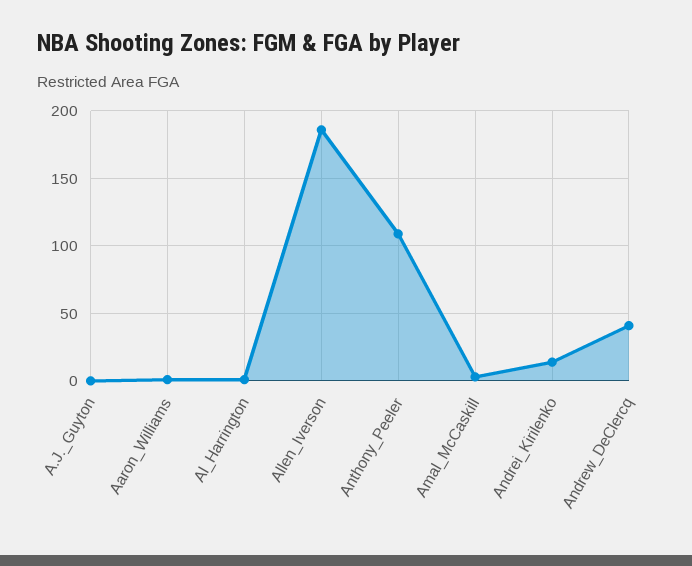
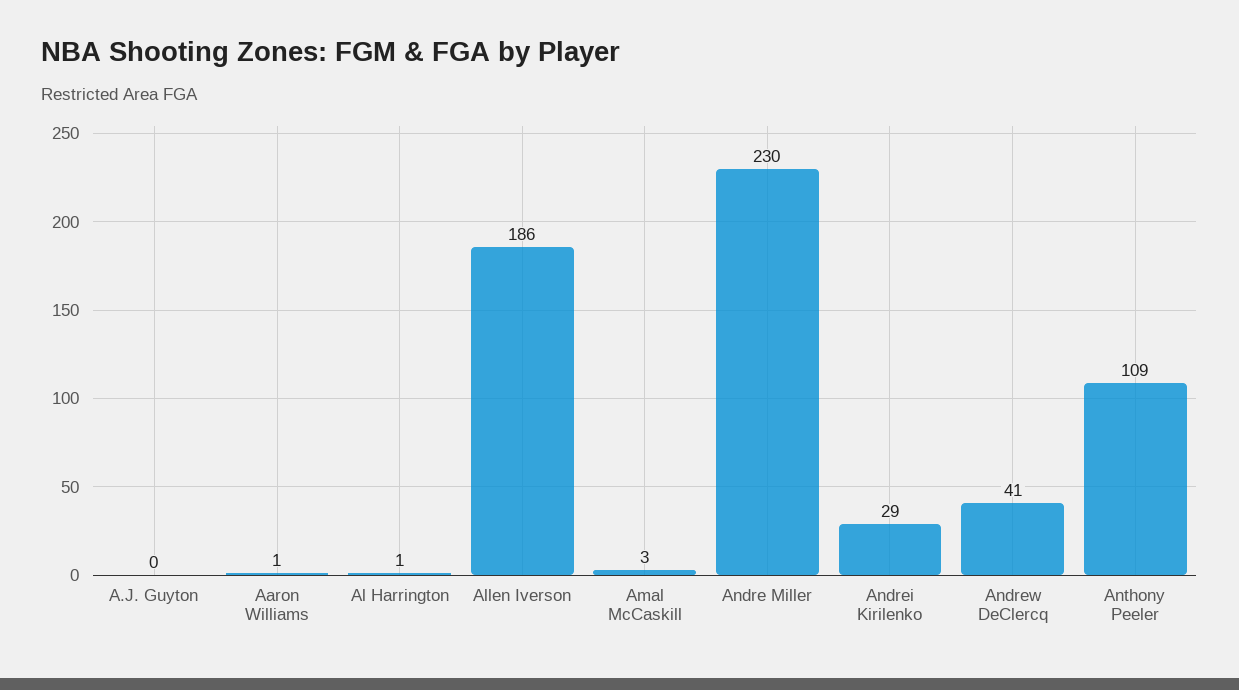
Andrei_Kirilenko: 15 -> 29
Andre Miller: none -> 230

